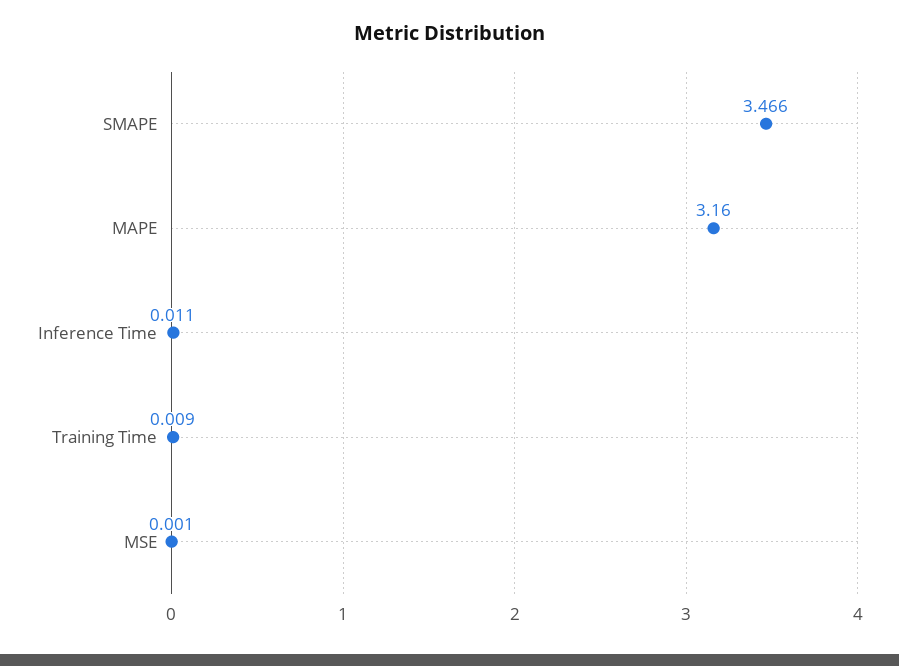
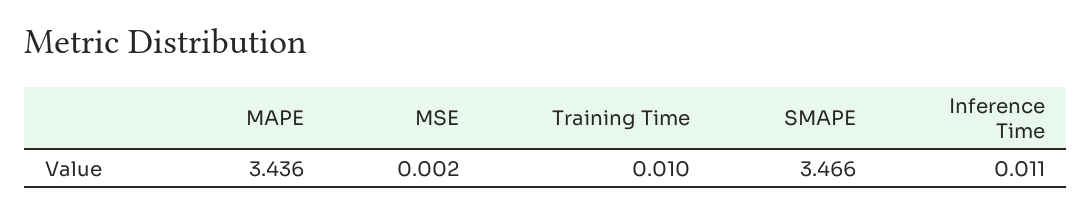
MAPE: 3.16 -> 3.436
Training Time: 0.009 -> 0.01
MSE: 0.001 -> 0.002

